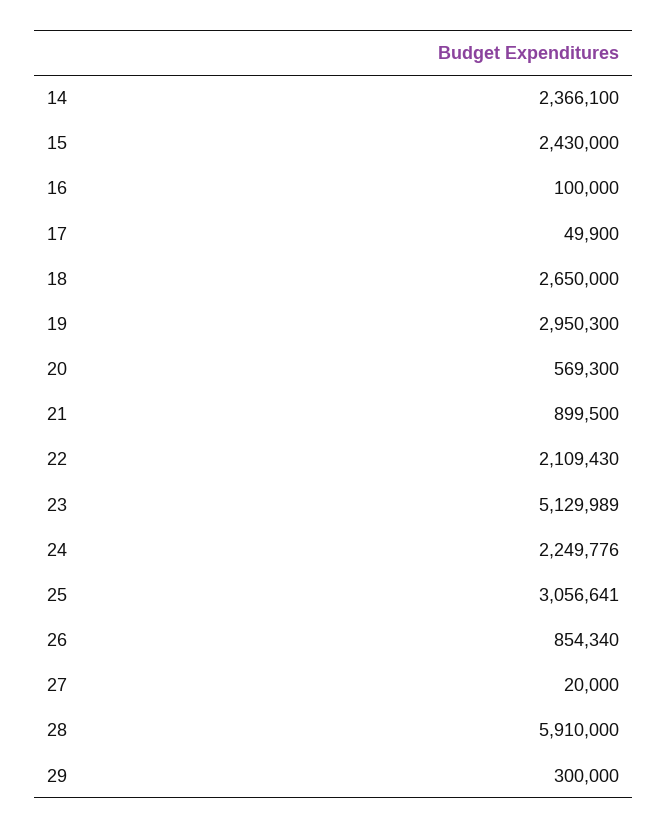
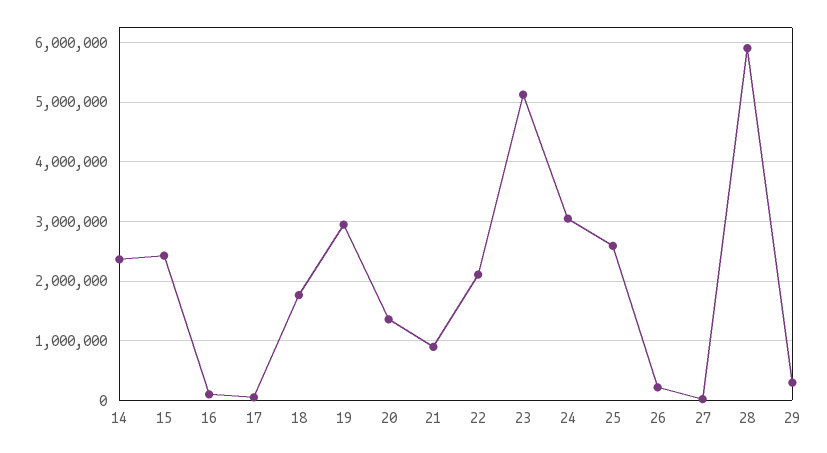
18: 2650000 -> 1800000
20: 569300 -> 1400000
24: 2249776 -> 3000000
25: 3056641 -> 2600000
26: 854340 -> 200000

